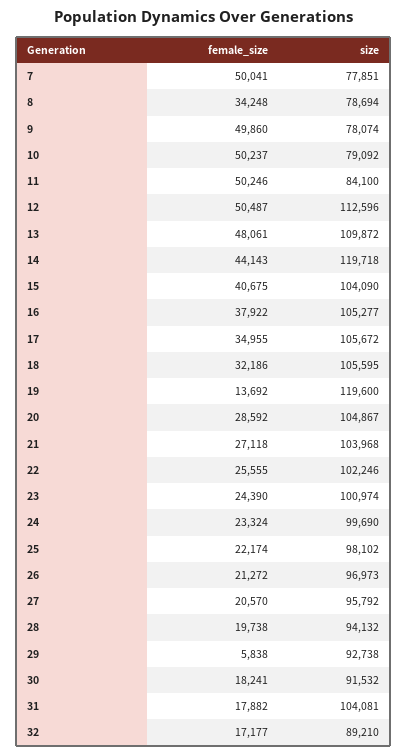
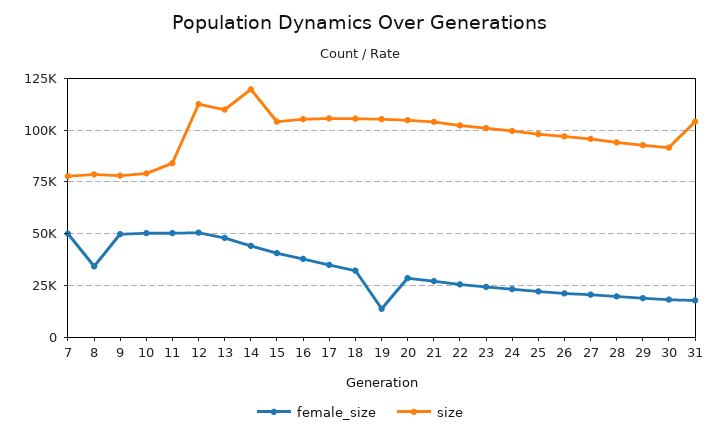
size, 19: 119600 -> 105000
female_size, 29: 5838 -> 20000
female_size, 32: 17177 -> none
size, 32: 89210 -> none

